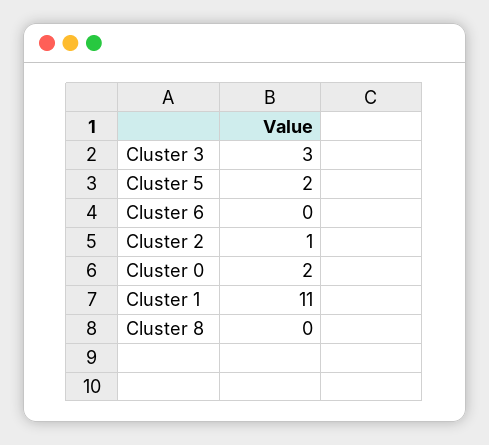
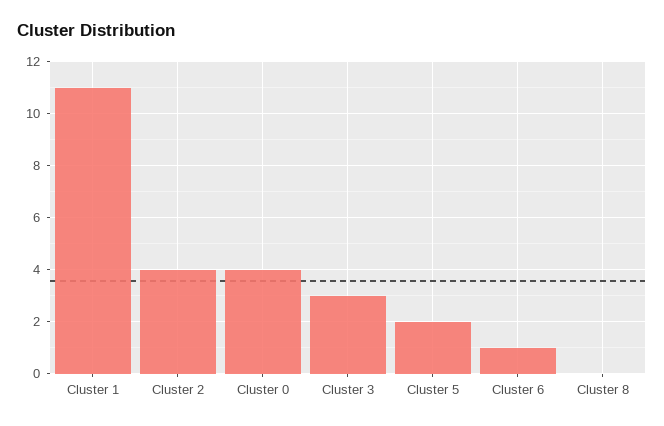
Cluster 6: 0 -> 1
Cluster 2: 1 -> 4
Cluster 0: 2 -> 4

